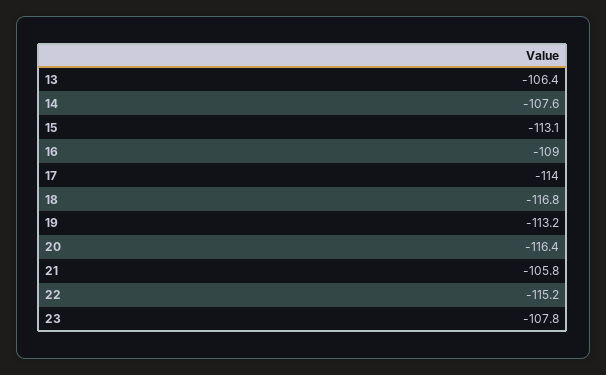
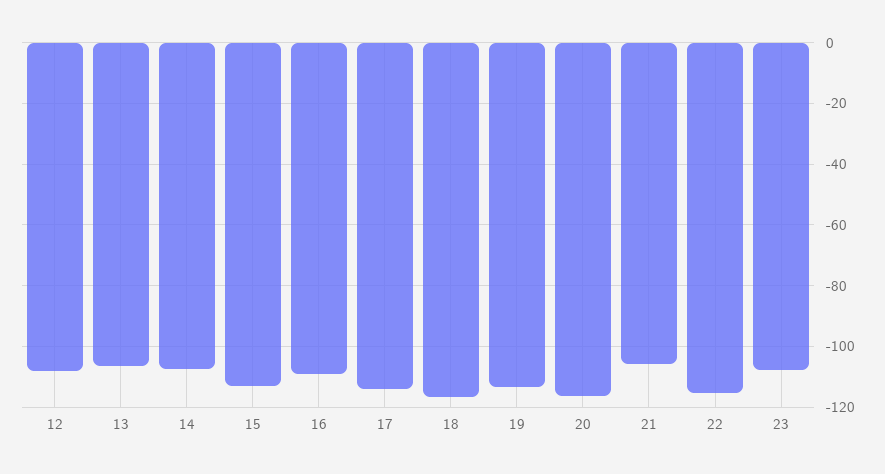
12: none -> -108

